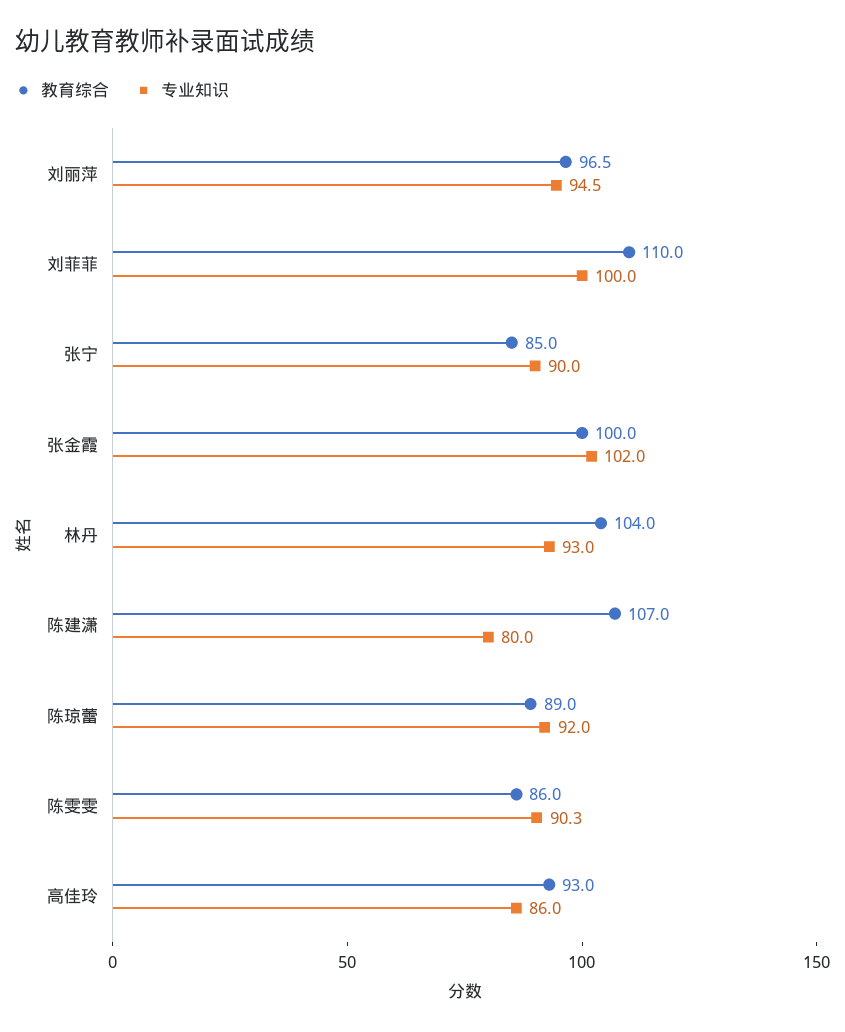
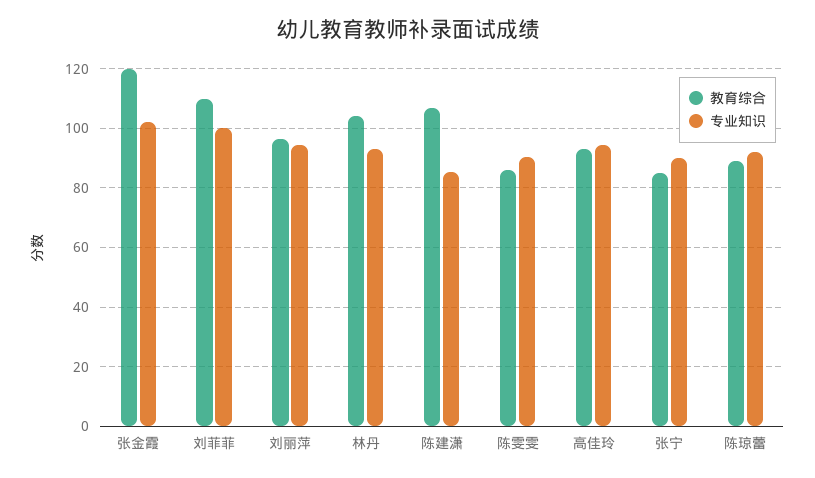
教育综合, 张金霞: 100 -> 120
专业知识, 陈建潇: 80 -> 85
专业知识, 高佳玲: 86 -> 95

